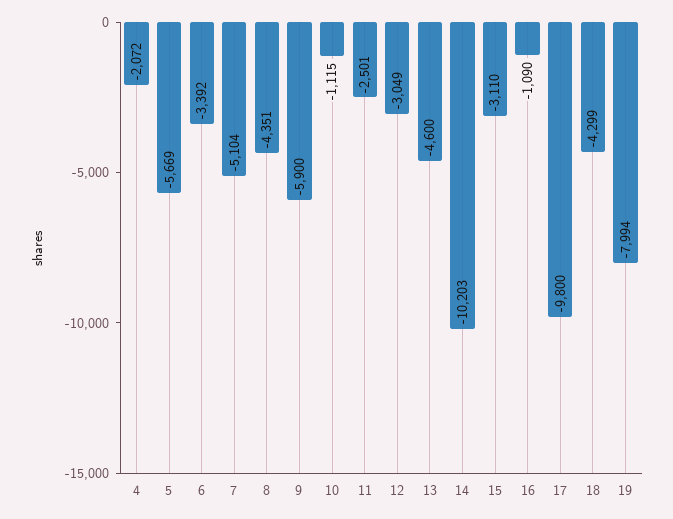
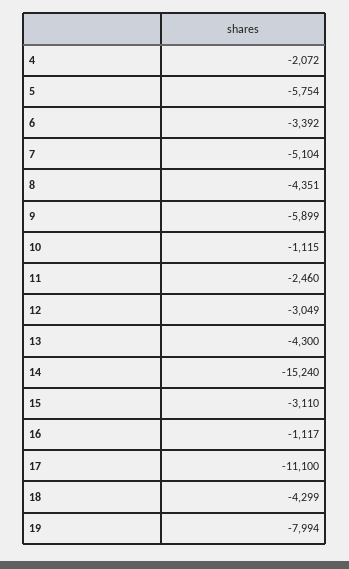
5: -5669 -> -5754
9: -5900 -> -5899
11: -2501 -> -2460
13: -4600 -> -4300
14: -10203 -> -15240
16: -1090 -> -1117
17: -9800 -> -11100

